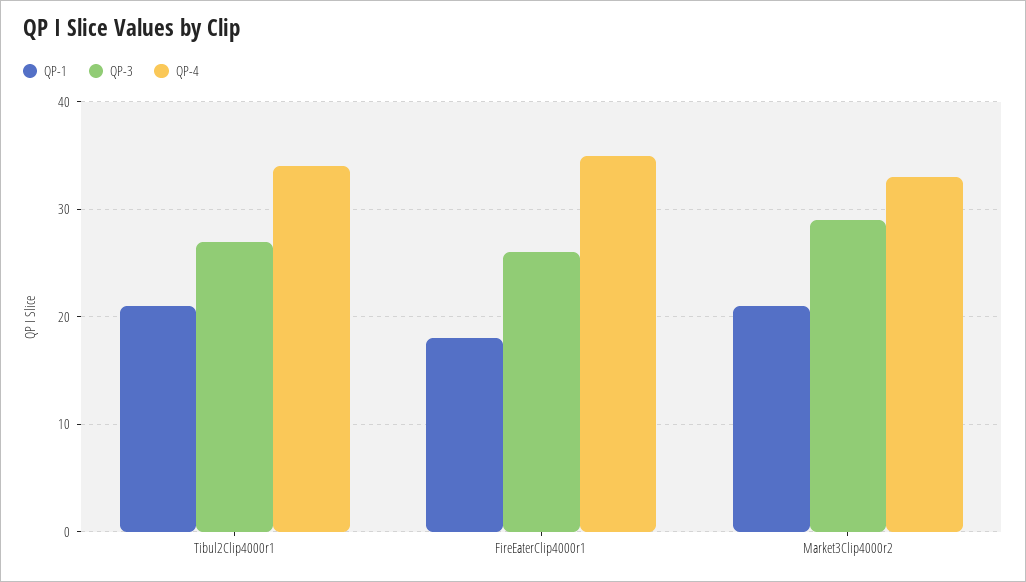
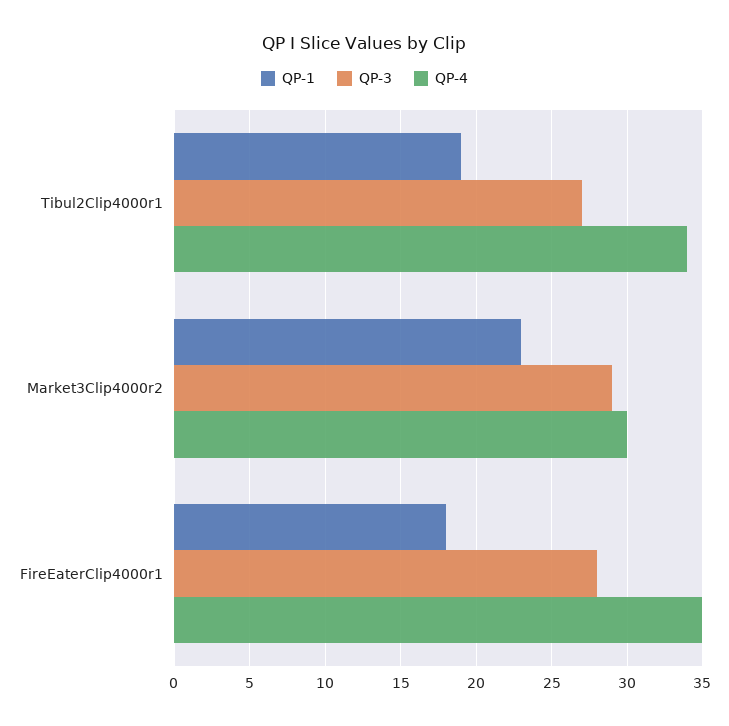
QP-1, Tibul2Clip4000r1: 21 -> 19
QP-3, FireEaterClip4000r1: 26 -> 28
QP-1, Market3Clip4000r2: 21 -> 23
QP-4, Market3Clip4000r2: 33 -> 30

